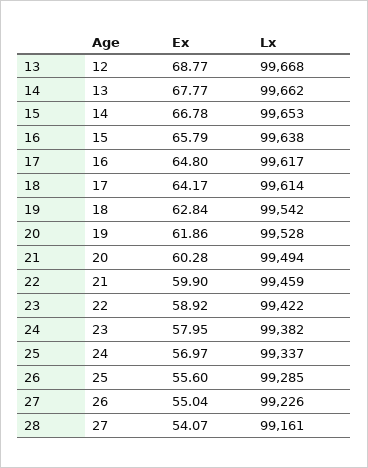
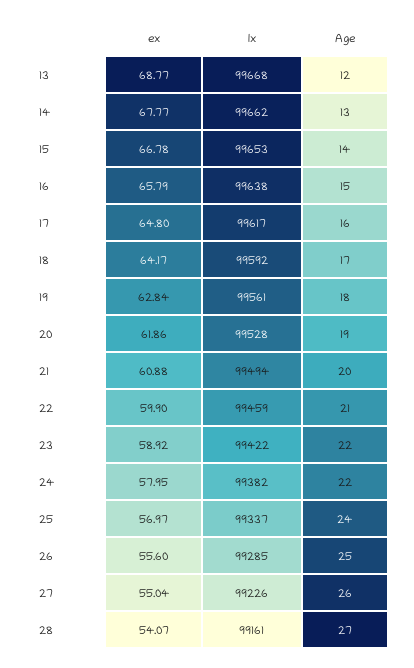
Lx, 18: 99614 -> 99592
Lx, 19: 99542 -> 99561
Ex, 21: 60.28 -> 60.88
Age, 24: 23 -> 22

